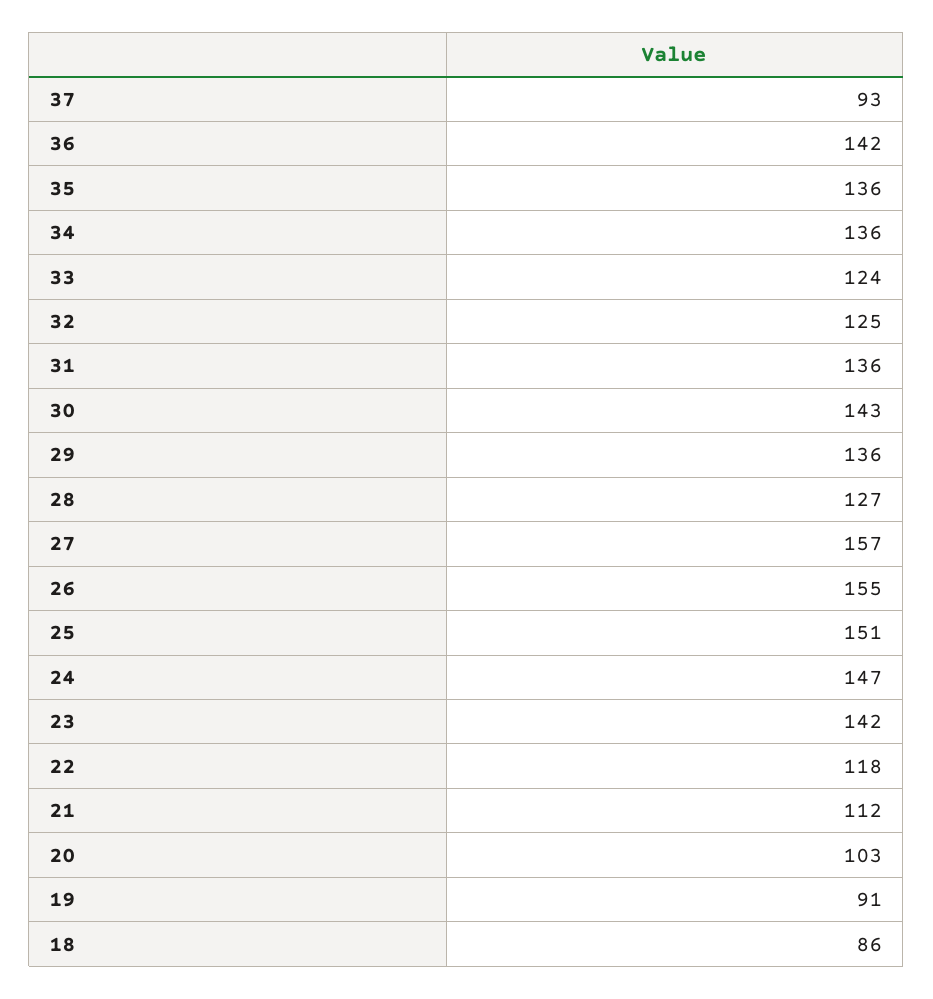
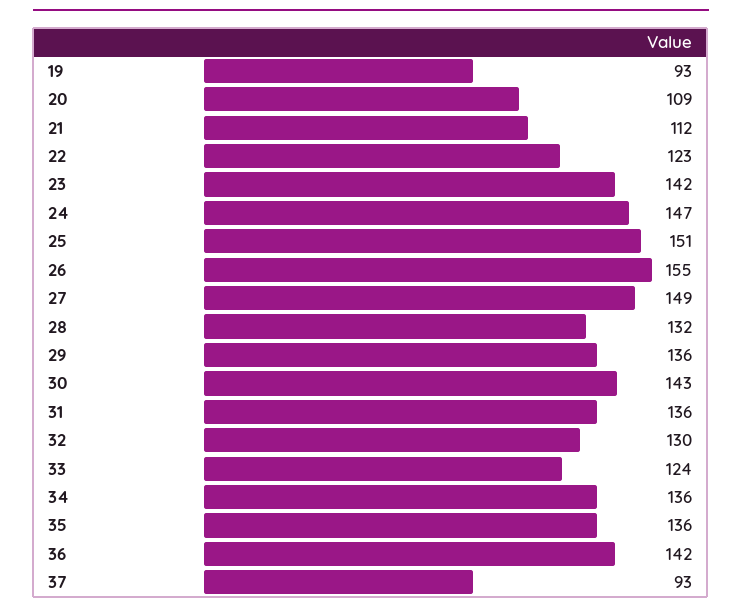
32: 125 -> 130
28: 127 -> 132
27: 157 -> 149
22: 118 -> 123
20: 103 -> 109
19: 91 -> 93
18: 86 -> none

